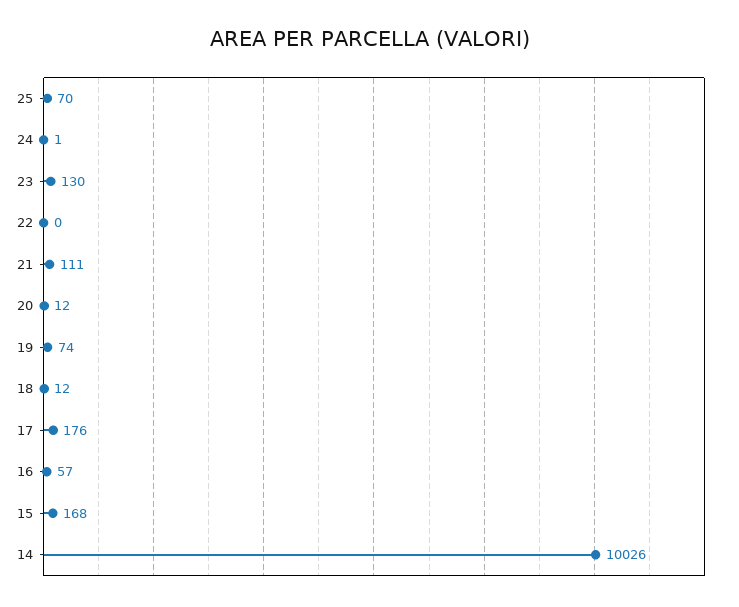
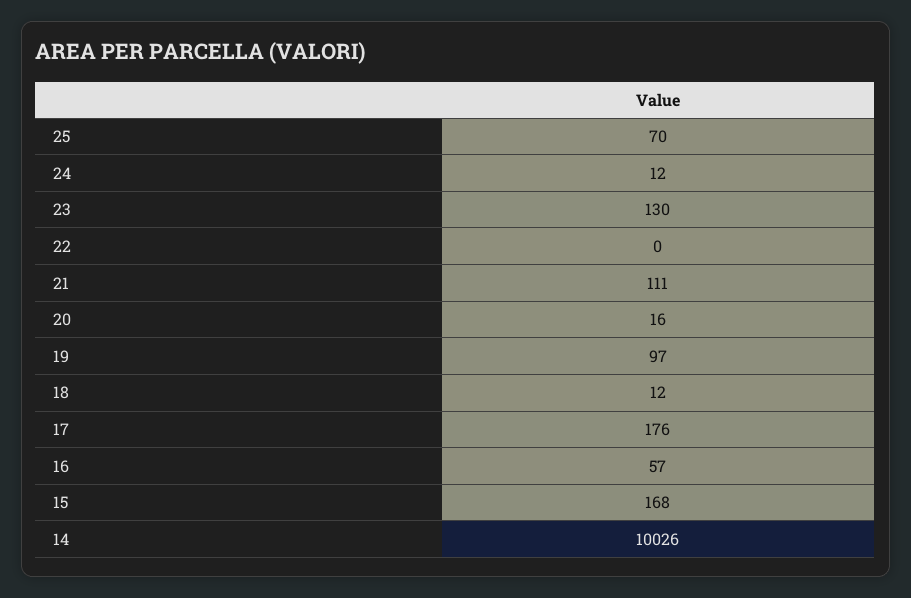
24: 1 -> 12
20: 12 -> 16
19: 74 -> 97

